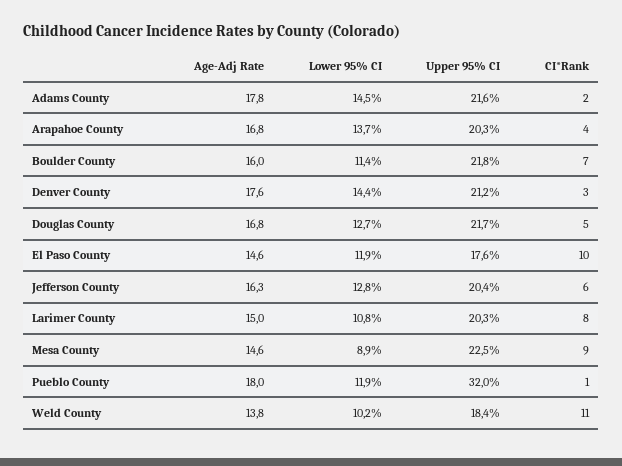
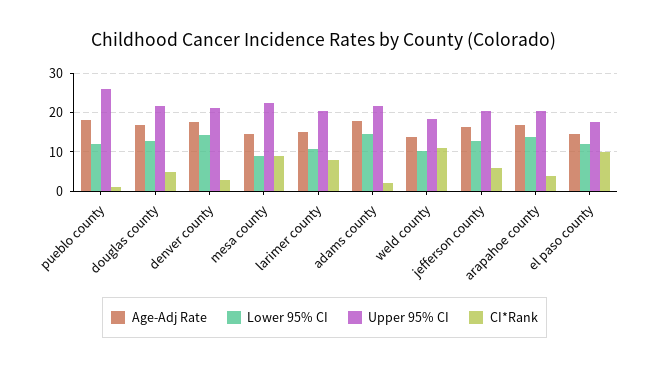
Age-Adj Rate, Boulder County: 16 -> none
Lower 95% CI, Boulder County: 11.4 -> none
Upper 95% CI, Boulder County: 21.8 -> none
CI*Rank, Boulder County: 7 -> none
Upper 95% CI, Pueblo County: 32 -> 26

